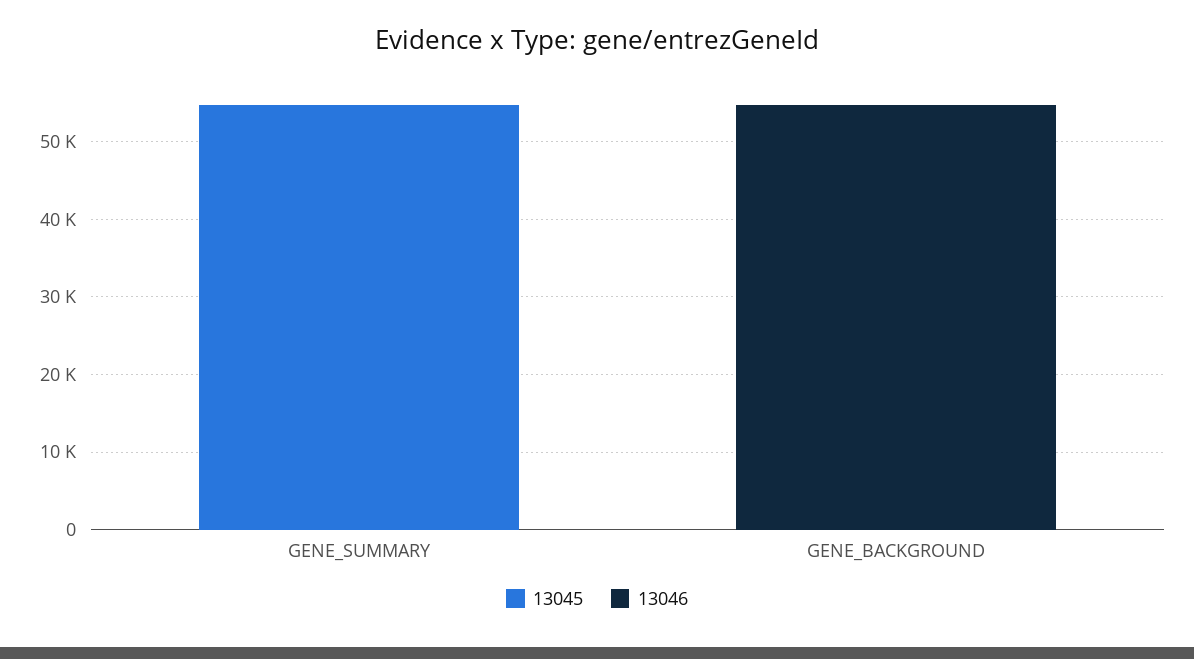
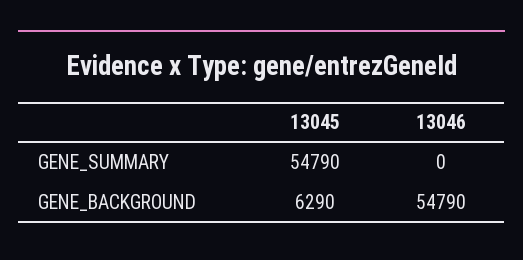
13045, GENE_BACKGROUND: 0 -> 6290

